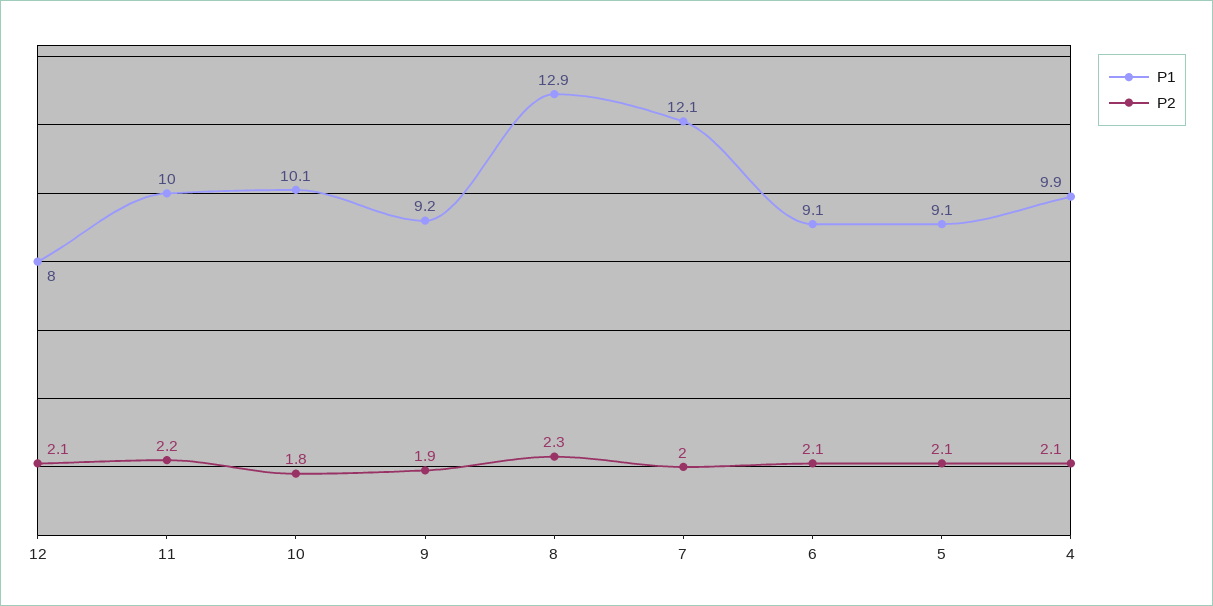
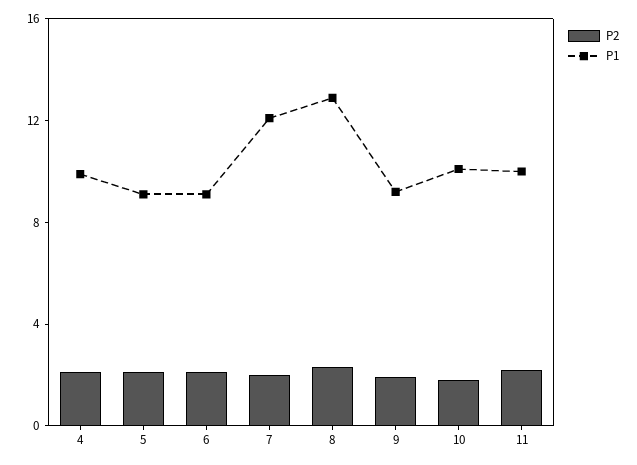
P1, 12: 8 -> none
P2, 12: 2.1 -> none

